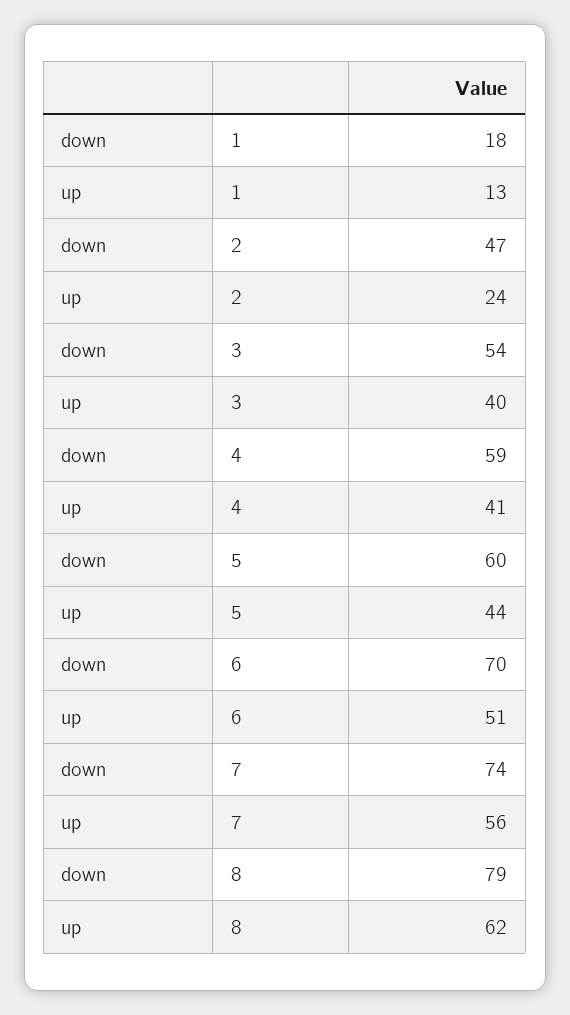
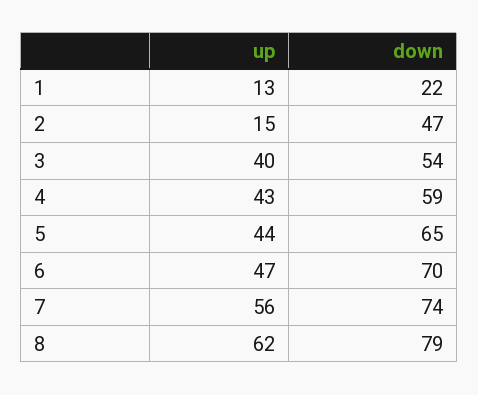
down, 1: 18 -> 22
up, 2: 24 -> 15
up, 4: 41 -> 43
down, 5: 60 -> 65
up, 6: 51 -> 47

